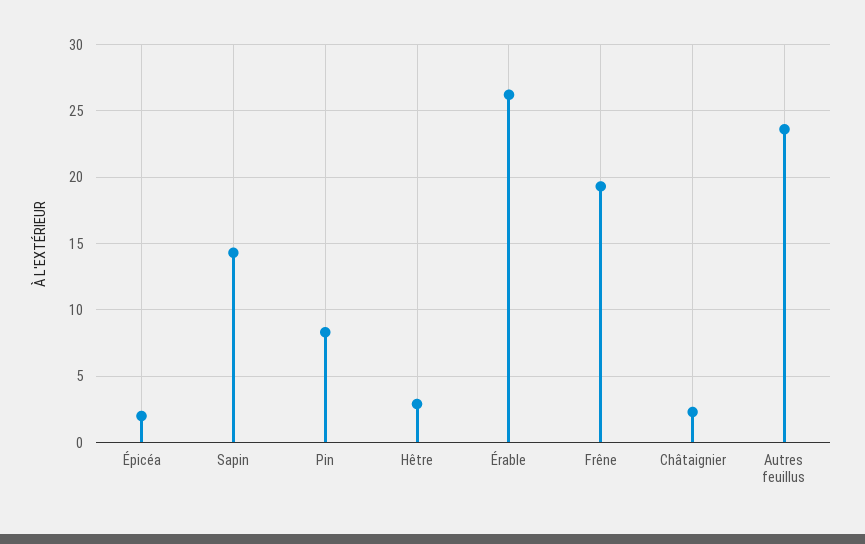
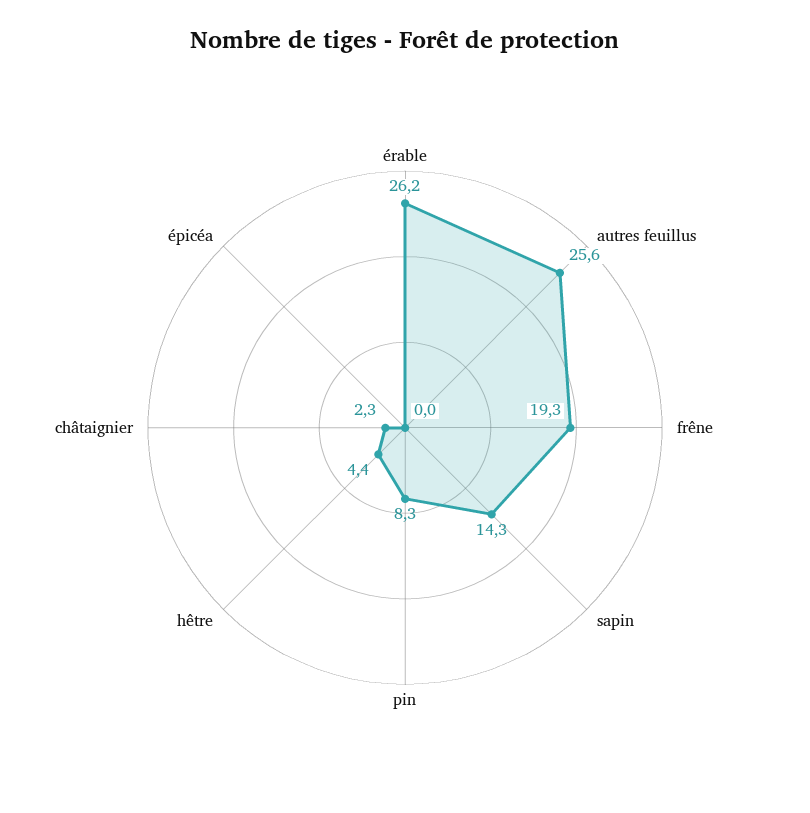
Épicéa: 2 -> 0
Hêtre: 3 -> 4.4
Autres feuillus: 23.5 -> 25.6

